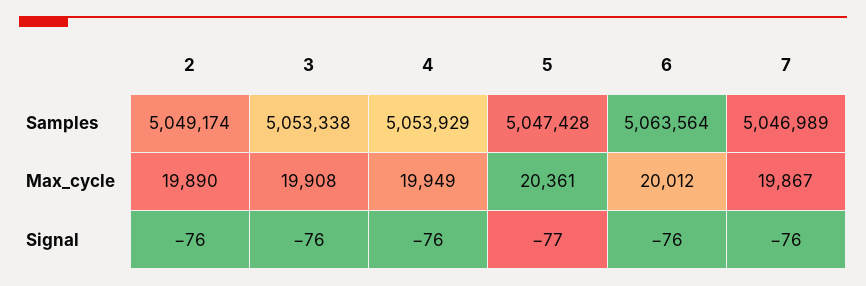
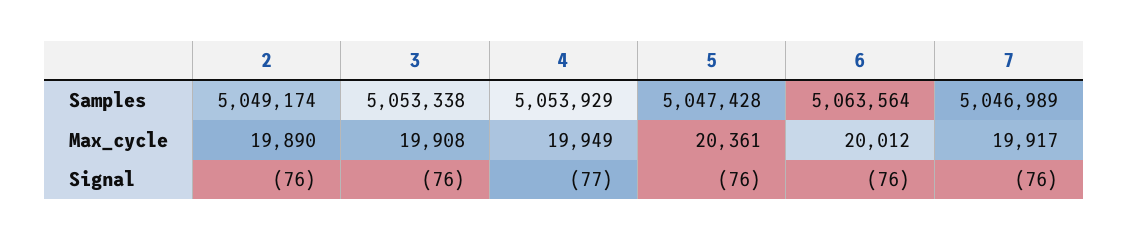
7, Max_cycle: 19867 -> 19917
4, Signal: -76 -> -77
5, Signal: -77 -> -76

